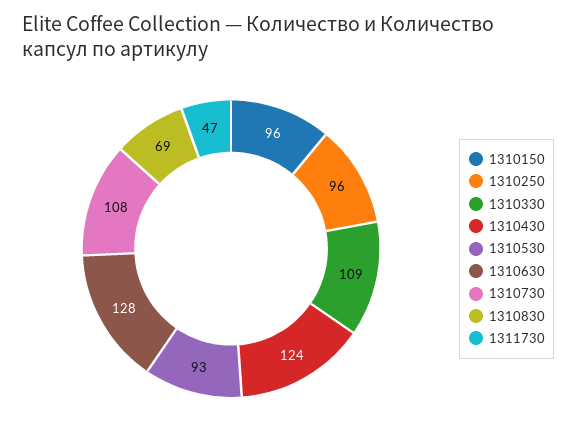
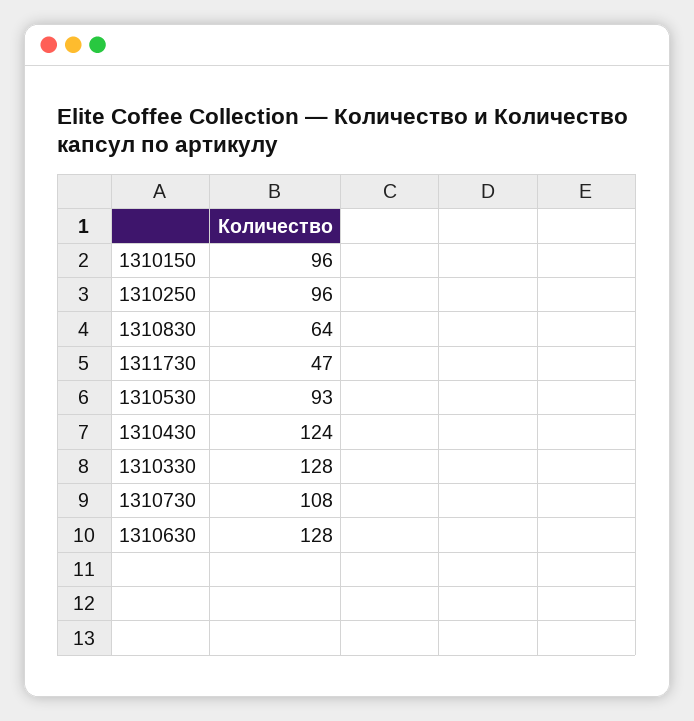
1310330: 109 -> 128
1310830: 69 -> 64

